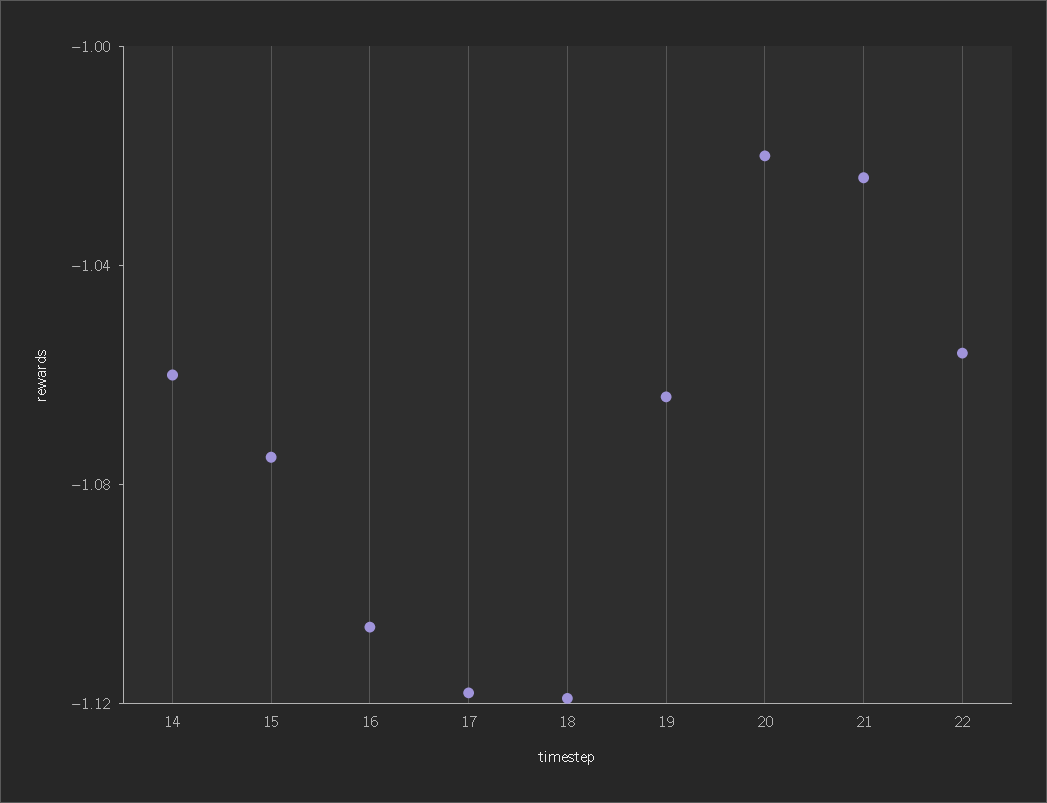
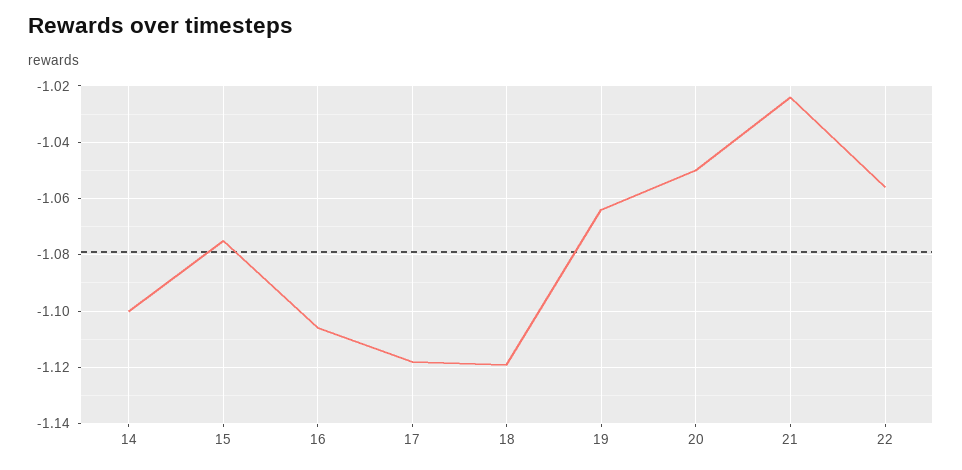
14: -1.06 -> -1.1
20: -1.02 -> -1.05

